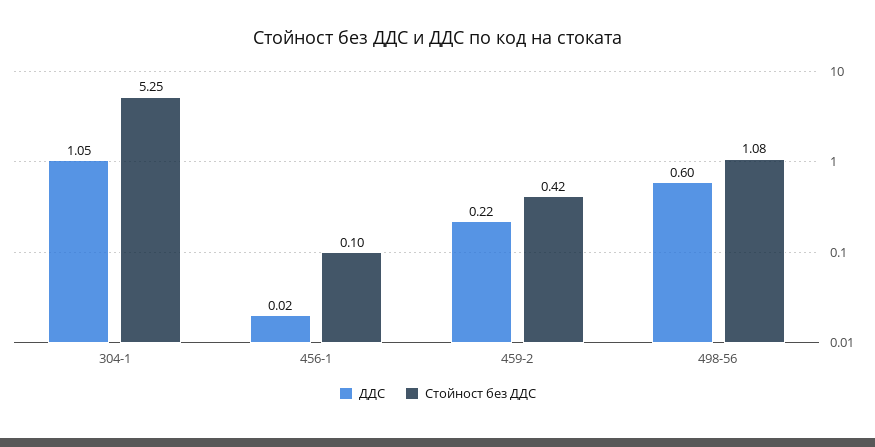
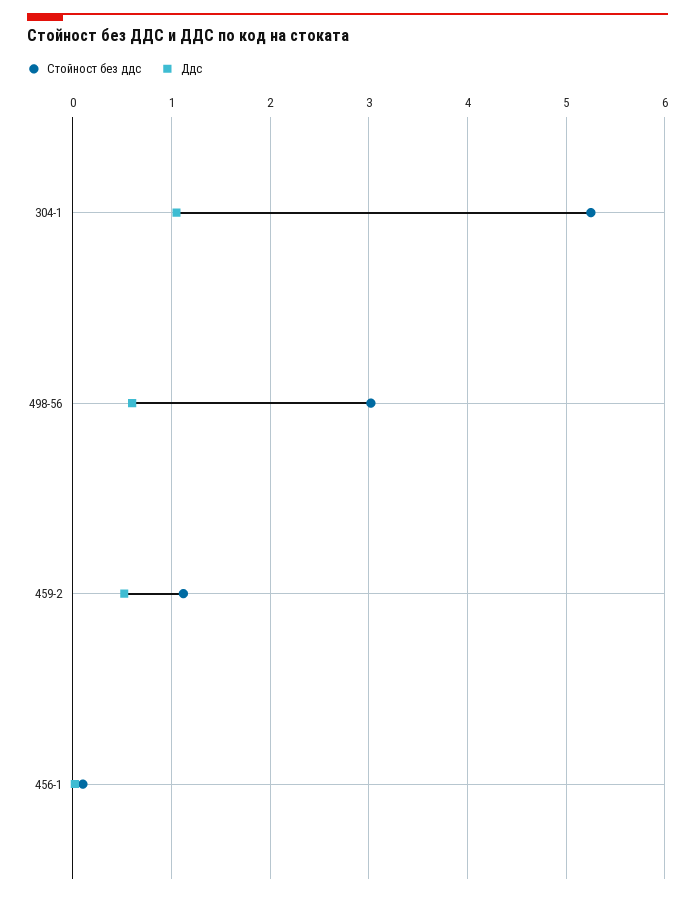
ДДС, 459-2: 0.22 -> 0.5
Стойност без ДДС, 459-2: 0.42 -> 1.1
Стойност без ДДС, 498-56: 1.08 -> 3

